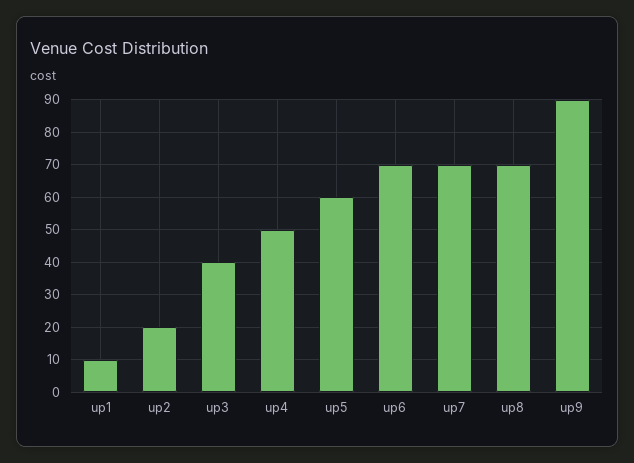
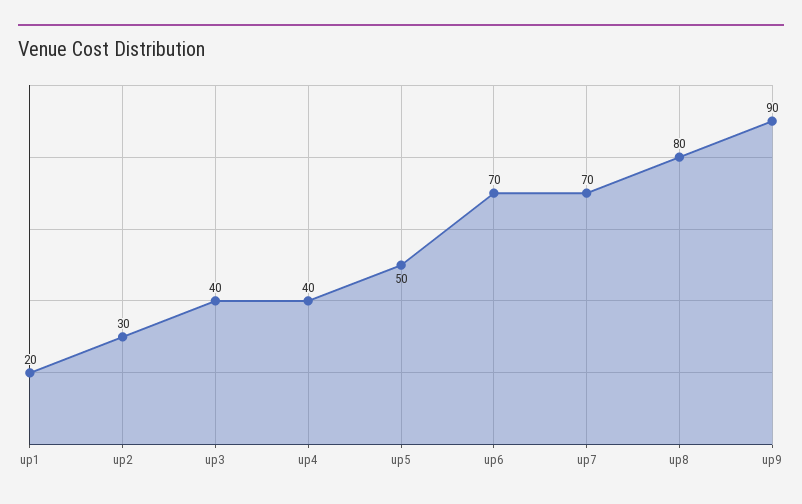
up1: 10 -> 20
up2: 20 -> 30
up4: 50 -> 40
up5: 60 -> 50
up8: 70 -> 80

